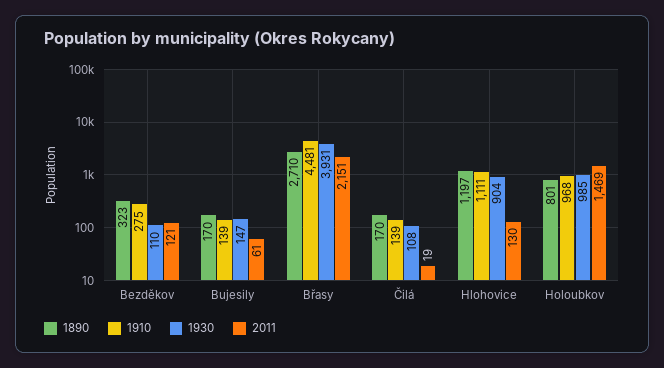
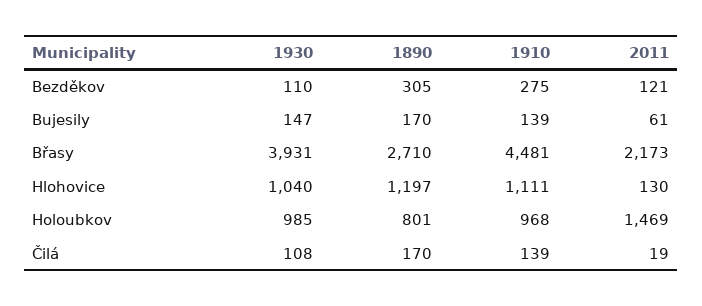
1890, Bezděkov: 323 -> 305
2011, Břasy: 2151 -> 2173
1930, Hlohovice: 904 -> 1040

